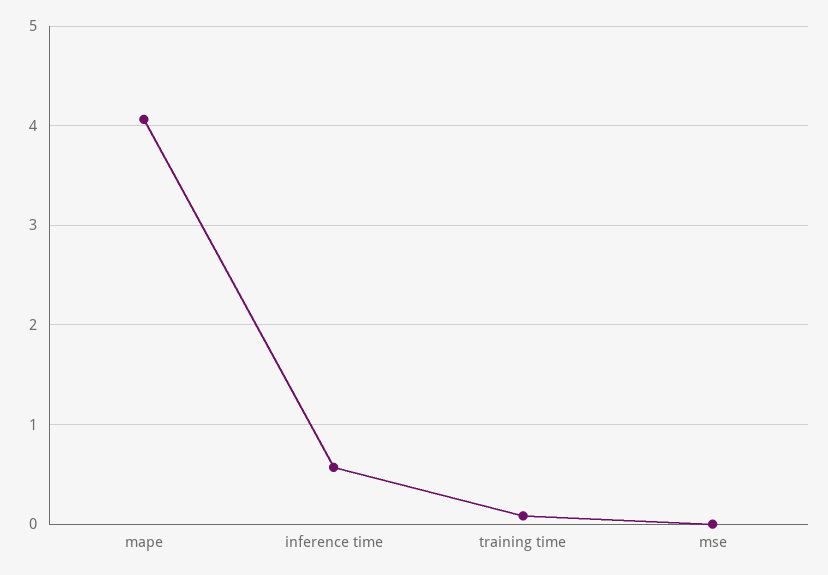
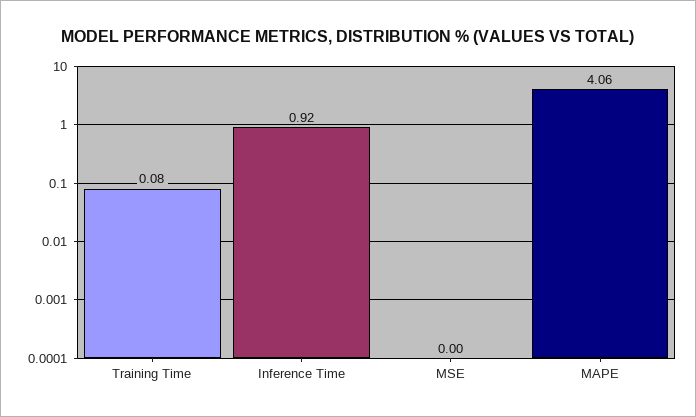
inference time: 0.6 -> 0.92

